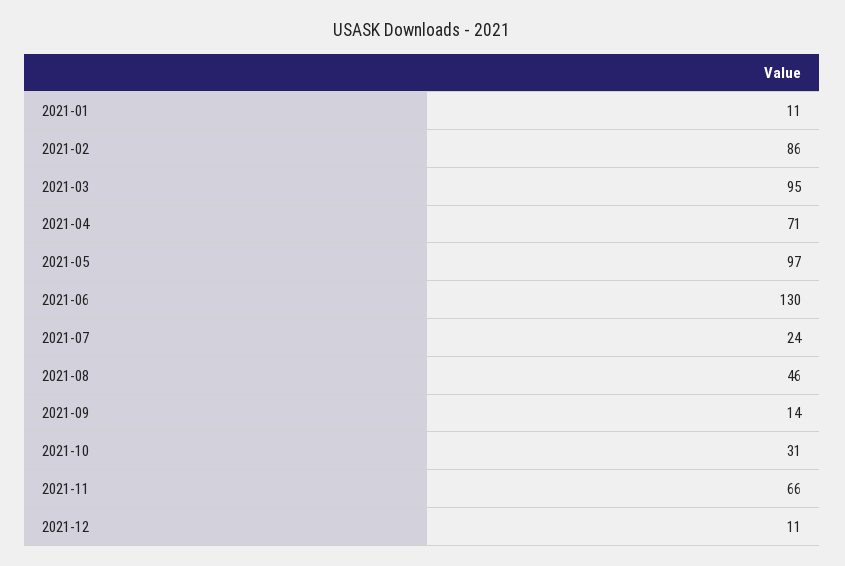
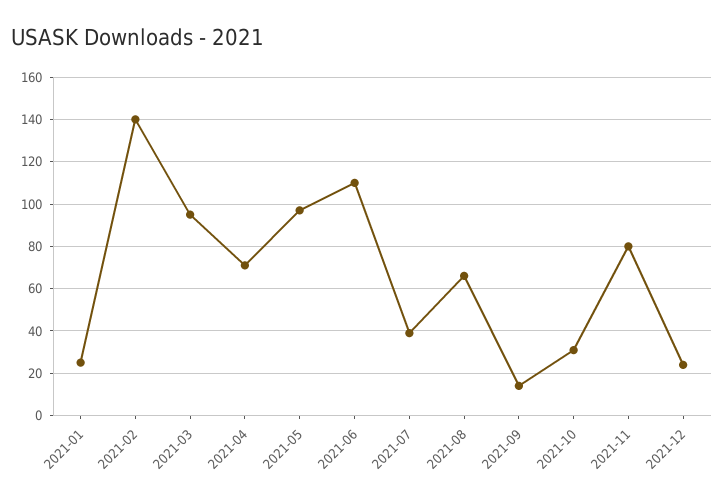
2021-01: 11 -> 25
2021-02: 86 -> 140
2021-06: 130 -> 110
2021-07: 24 -> 40
2021-08: 46 -> 65
2021-11: 66 -> 80
2021-12: 11 -> 25

